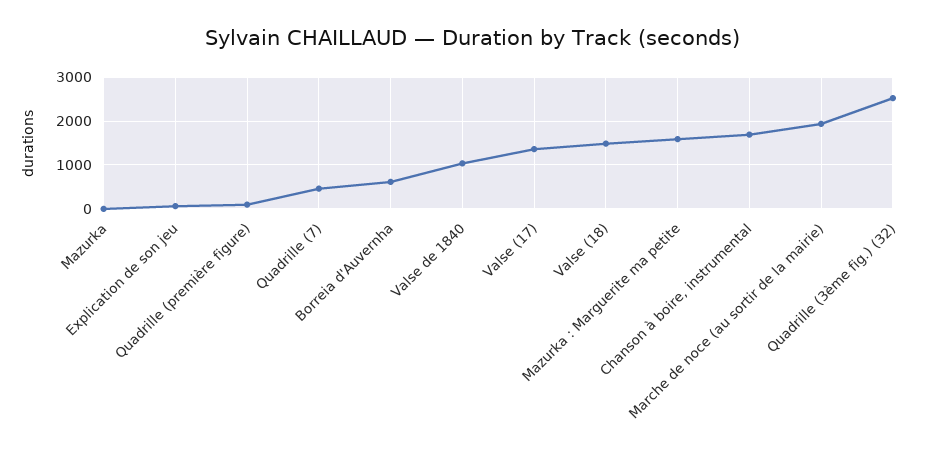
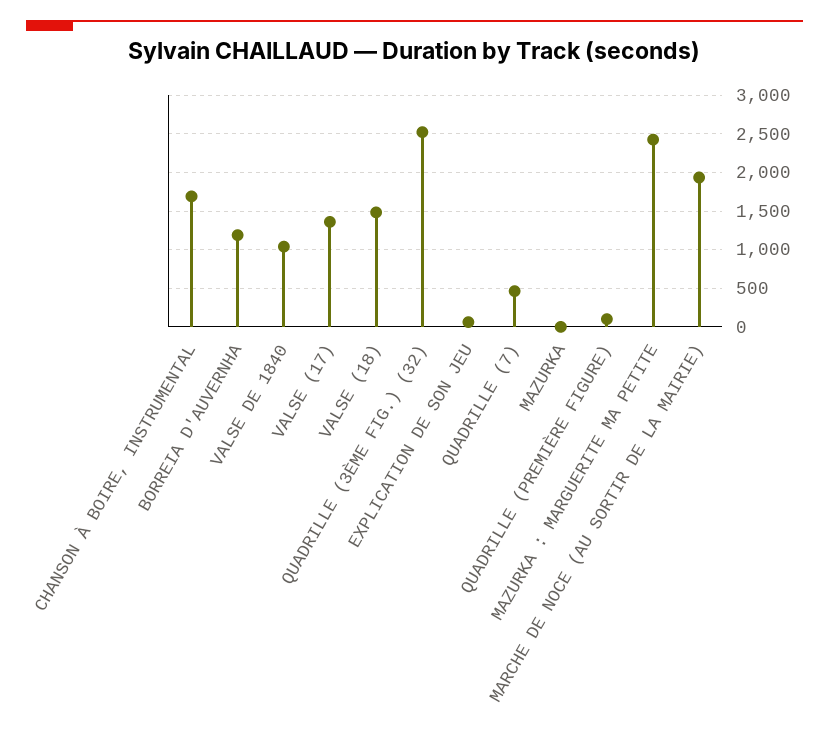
Borreia d'Auvernha: 600 -> 1200
Mazurka : Marguerite ma petite: 1600 -> 2400

